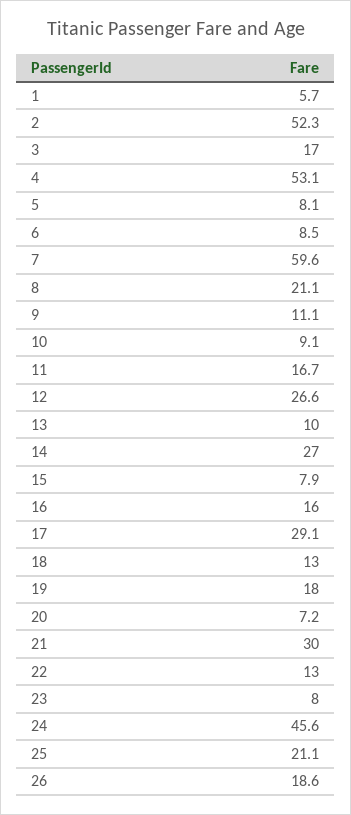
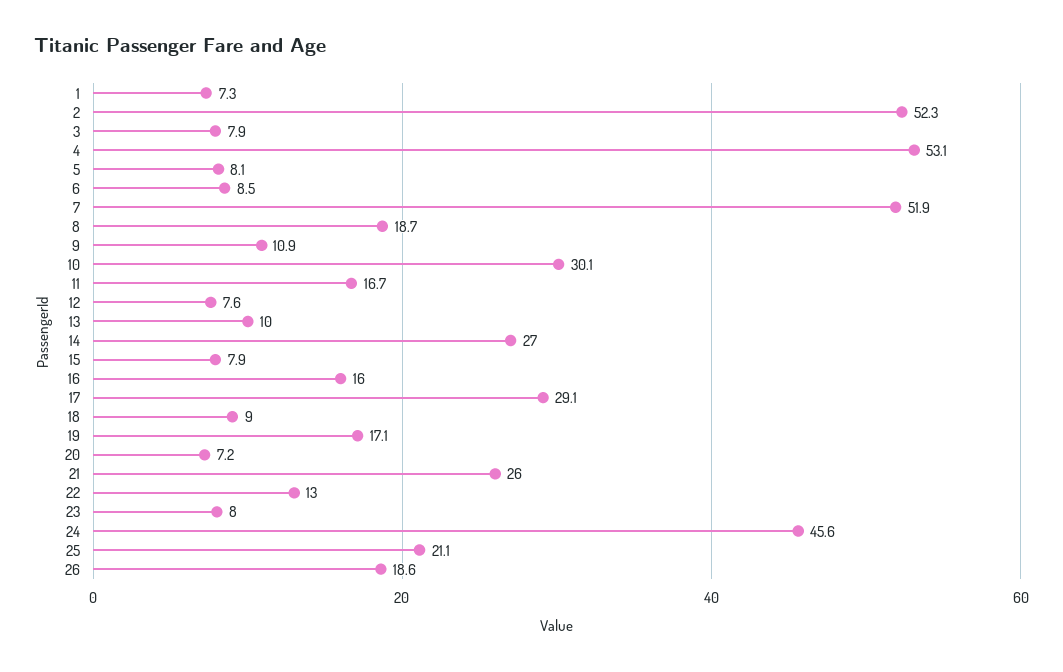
1: 5.7 -> 7.3
3: 17 -> 7.9
7: 59.6 -> 51.9
8: 21.1 -> 18.7
9: 11.1 -> 10.9
10: 9.1 -> 30.1
12: 26.6 -> 7.6
18: 13 -> 9
19: 18 -> 17.1
21: 30 -> 26

